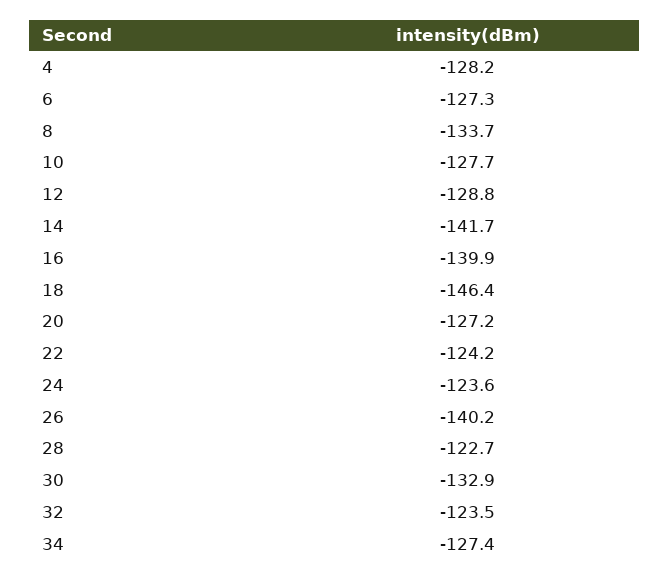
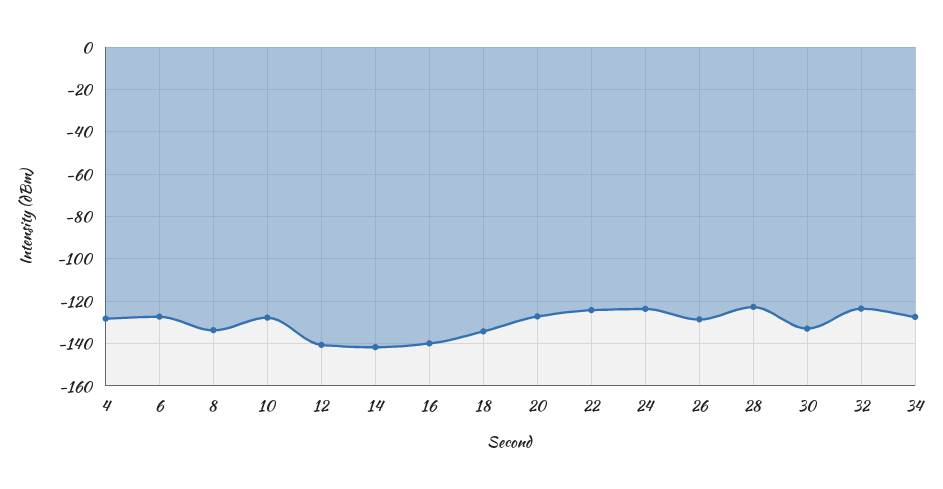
12: -128.8 -> -140
18: -146.4 -> -135
26: -140.2 -> -130

